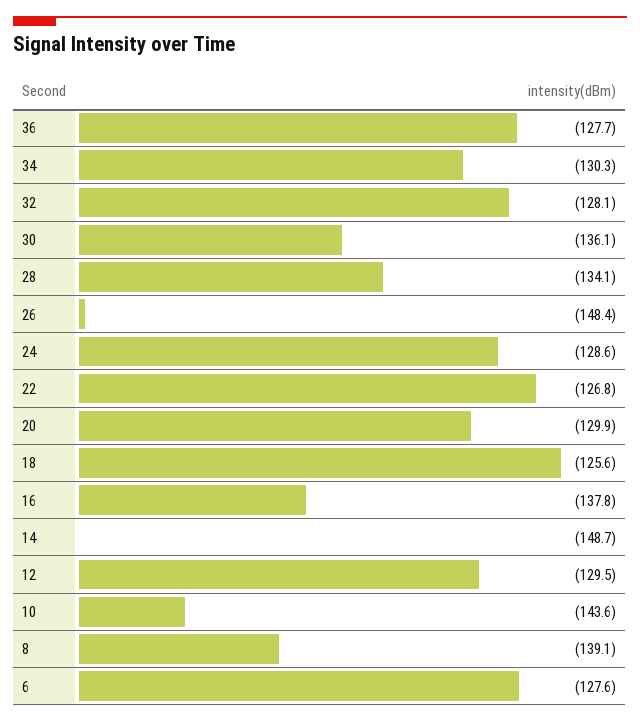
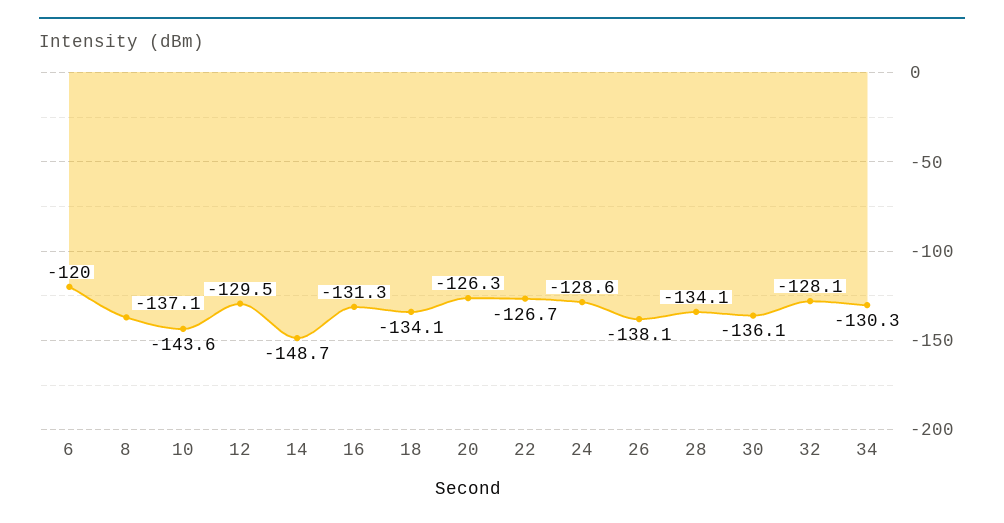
36: -127.7 -> none
26: -148.4 -> -138.1
22: -126.8 -> -126.7
20: -129.9 -> -126.3
18: -125.6 -> -134.1
16: -137.8 -> -131.3
8: -139.1 -> -137.1
6: -127.6 -> -120

